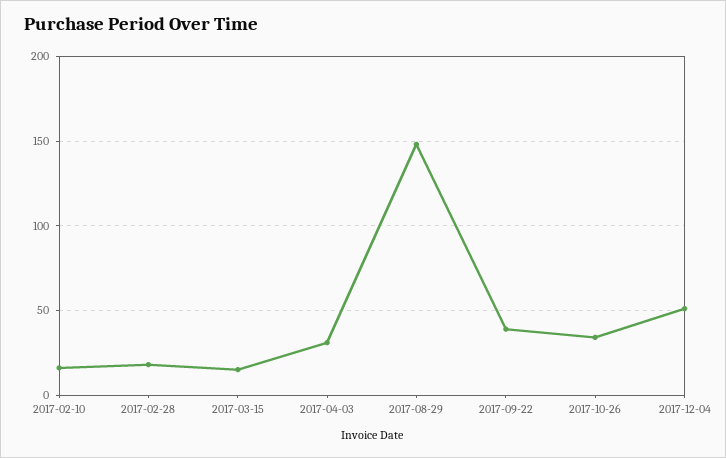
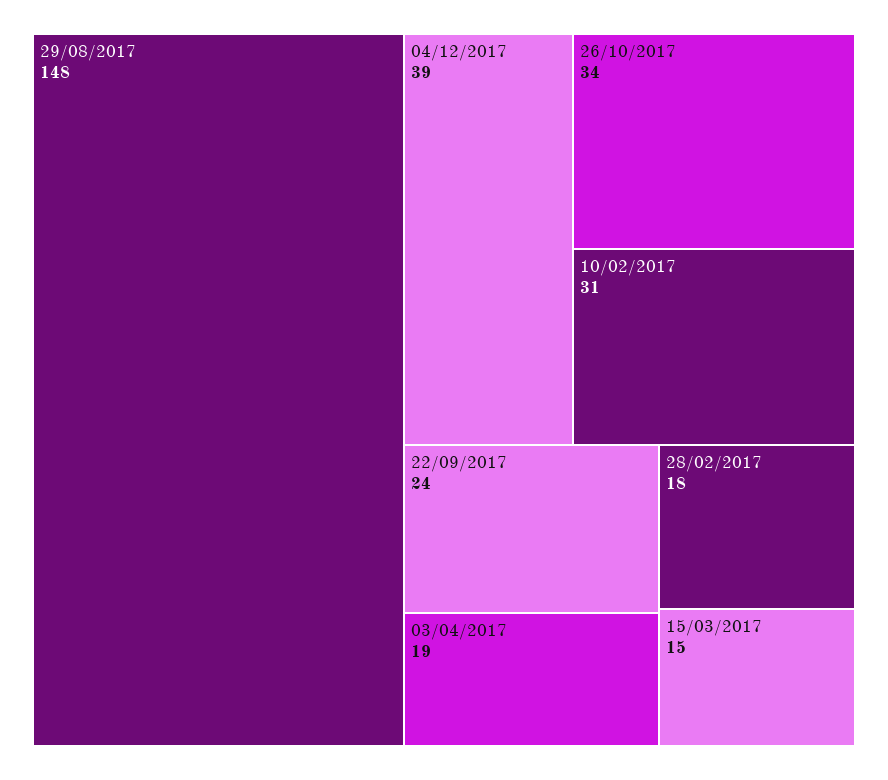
2017-02-10: 15 -> 31
2017-04-03: 30 -> 19
2017-09-22: 40 -> 24
2017-12-04: 50 -> 39

